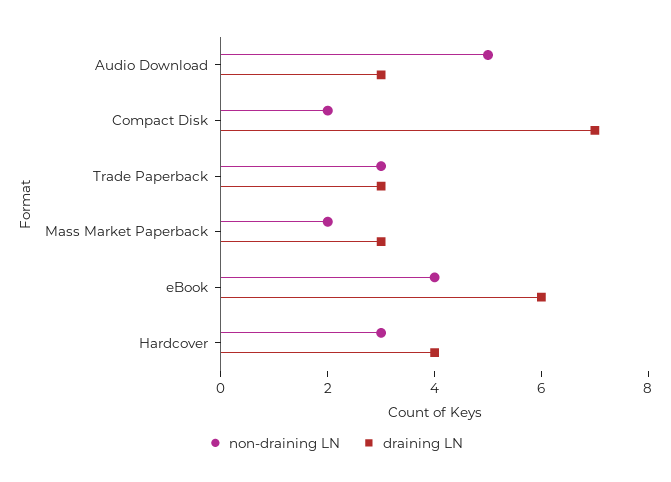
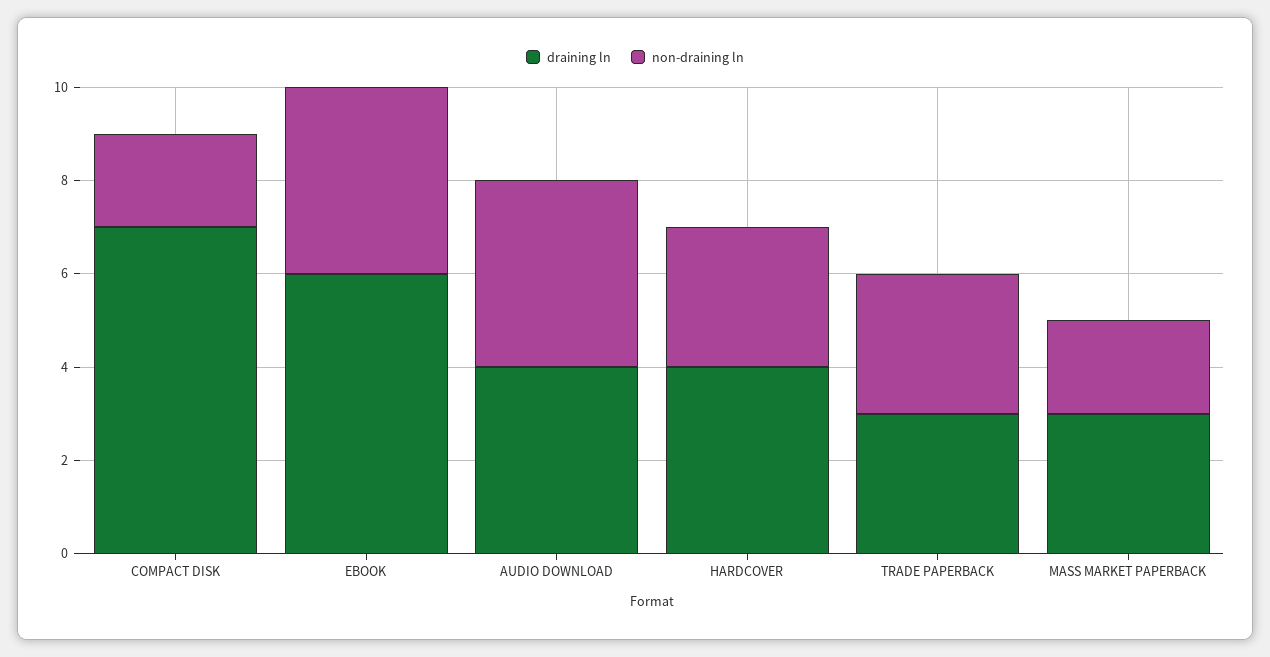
non-draining LN, Audio Download: 5 -> 4
draining LN, Audio Download: 3 -> 4

